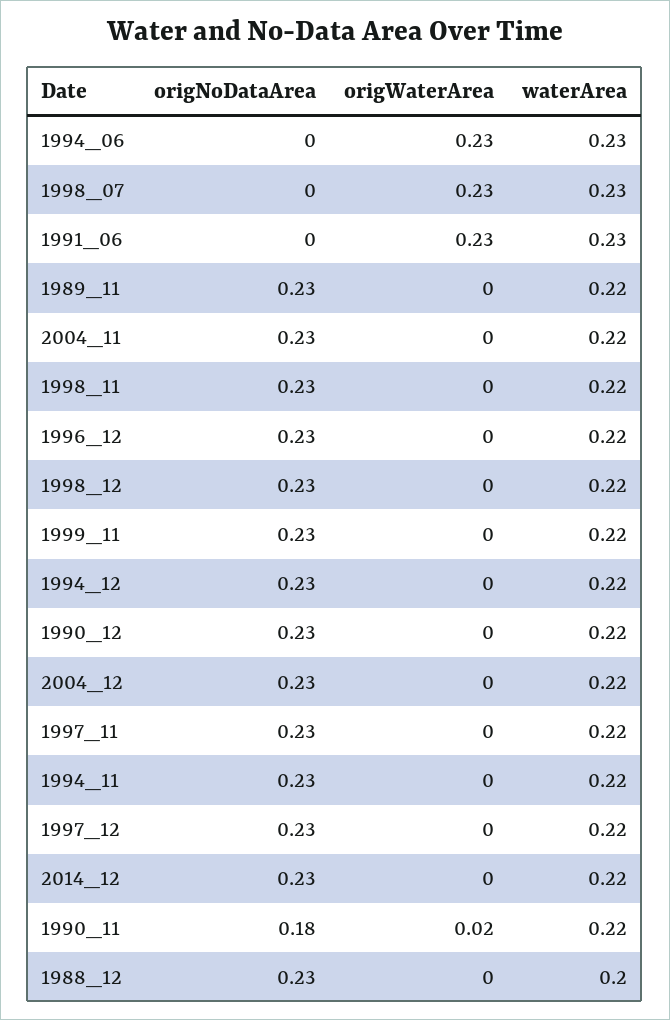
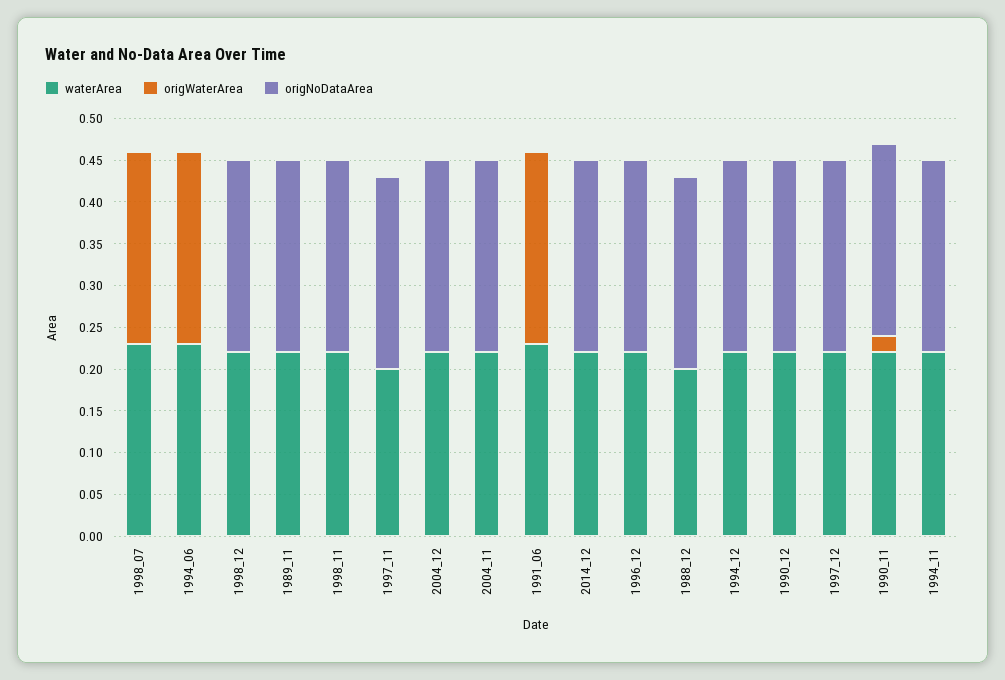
origNoDataArea, 1999_11: 0.23 -> none
origWaterArea, 1999_11: 0 -> none
waterArea, 1999_11: 0.22 -> none
waterArea, 1997_11: 0.22 -> 0.2
origNoDataArea, 1990_11: 0.18 -> 0.23

